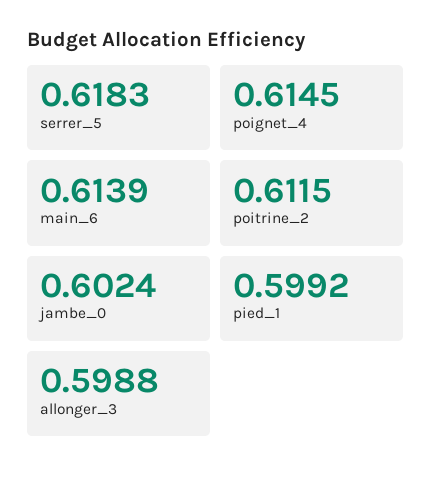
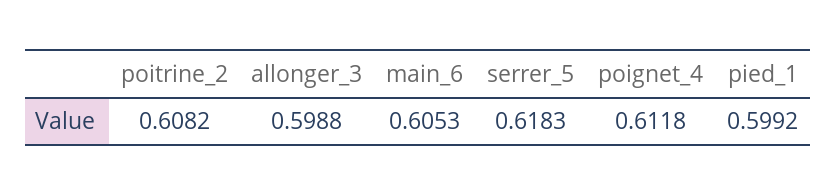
poignet_4: 0.6145 -> 0.6118
main_6: 0.6139 -> 0.6053
poitrine_2: 0.6115 -> 0.6082
jambe_0: 0.6024 -> none

